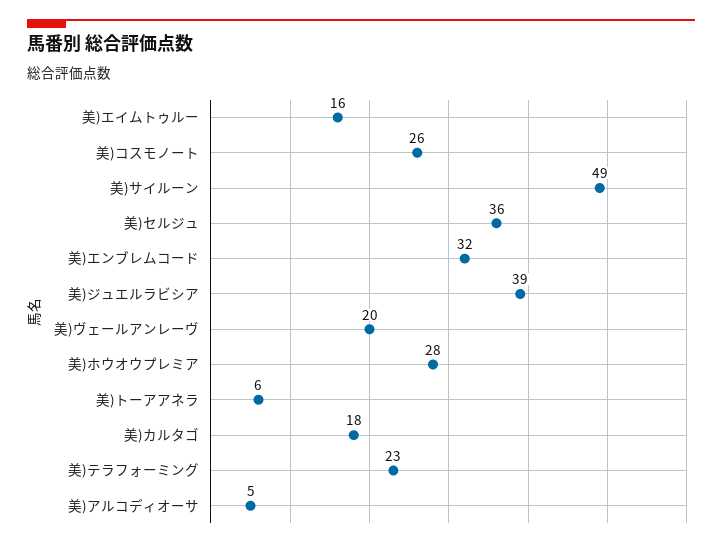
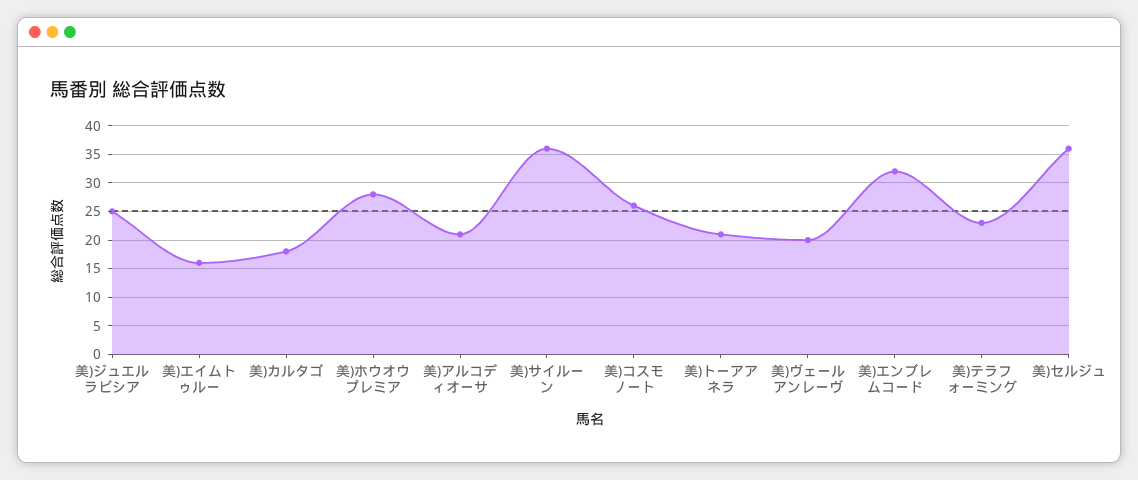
美)サイルーン: 49 -> 35
美)ジュエルラビシア: 39 -> 25
美)トーアアネラ: 6 -> 20
美)アルコディオーサ: 5 -> 20

